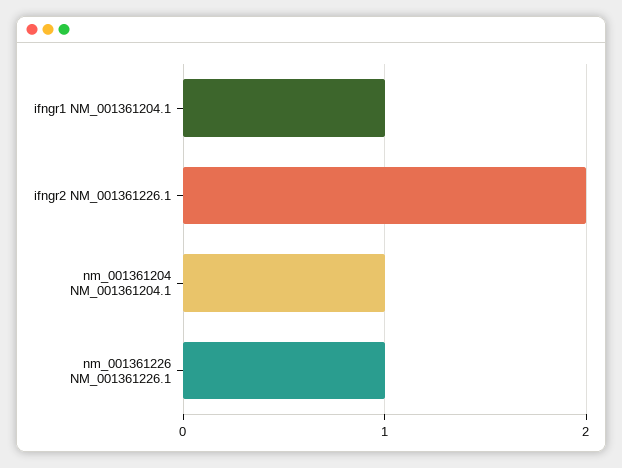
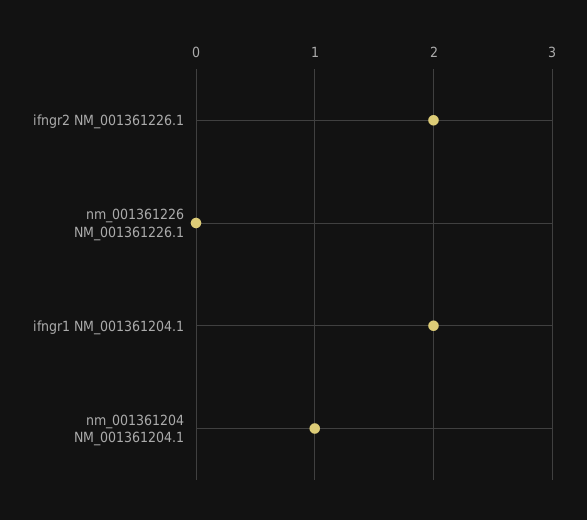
ifngr1 NM_001361204.1: 1 -> 2
nm_001361226 NM_001361226.1: 1 -> 0

